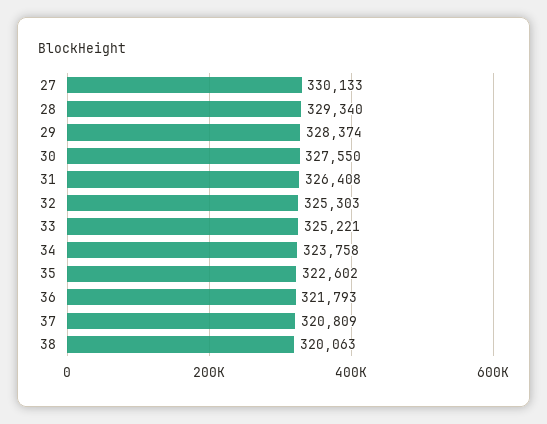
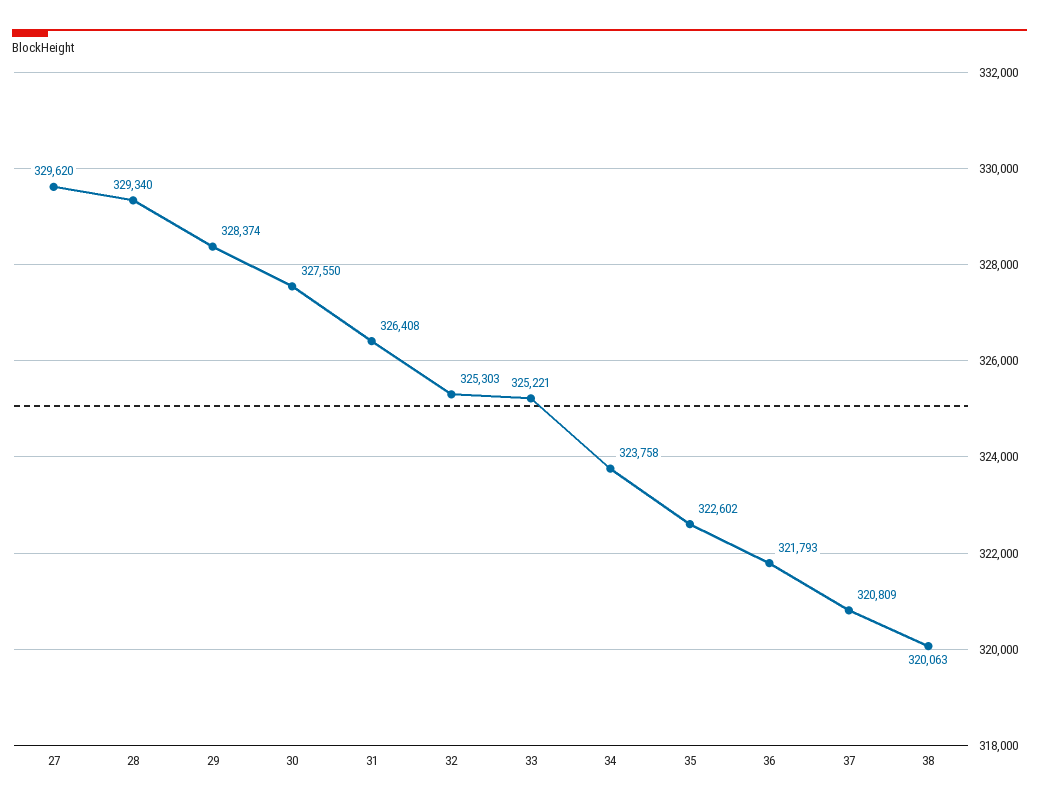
27: 330133 -> 329620

